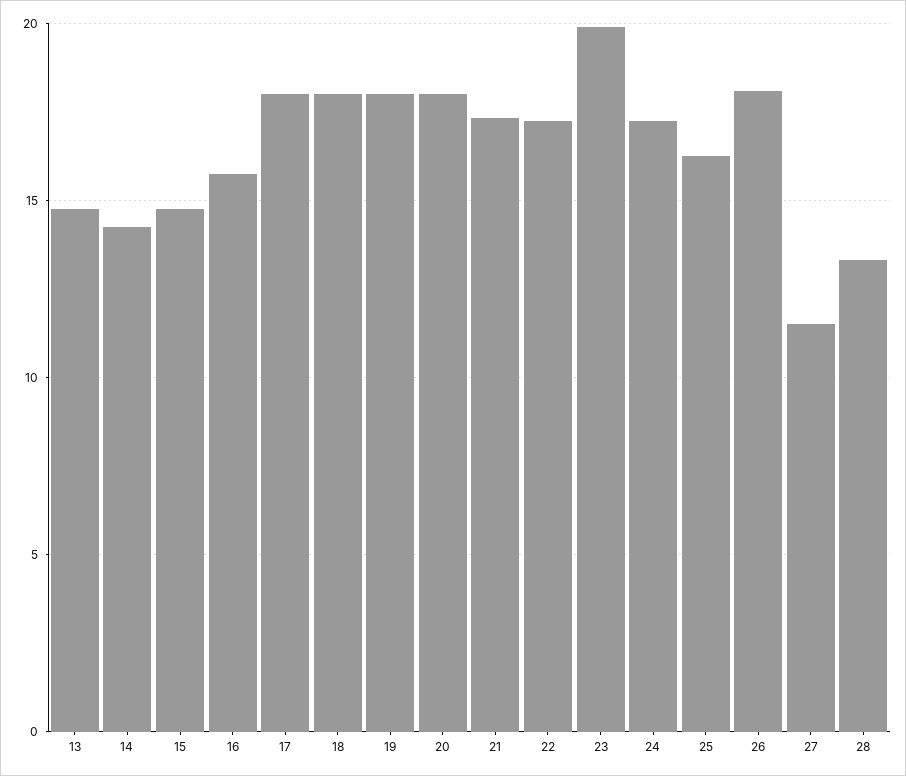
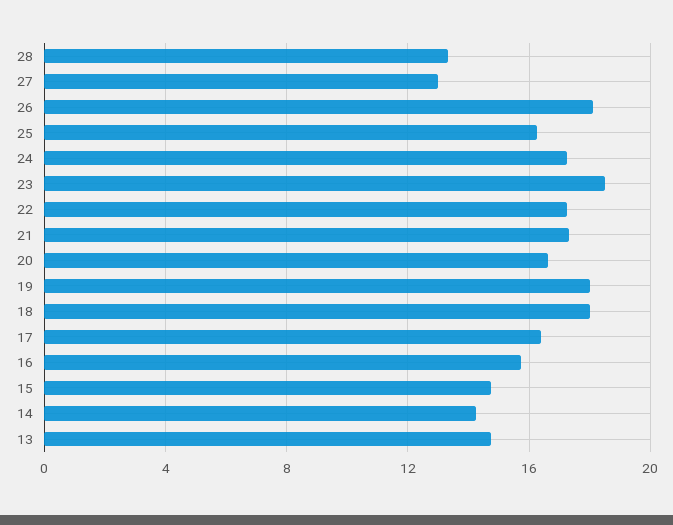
17: 18 -> 16.5
20: 18 -> 16.5
23: 20 -> 18.5
27: 11.5 -> 13

